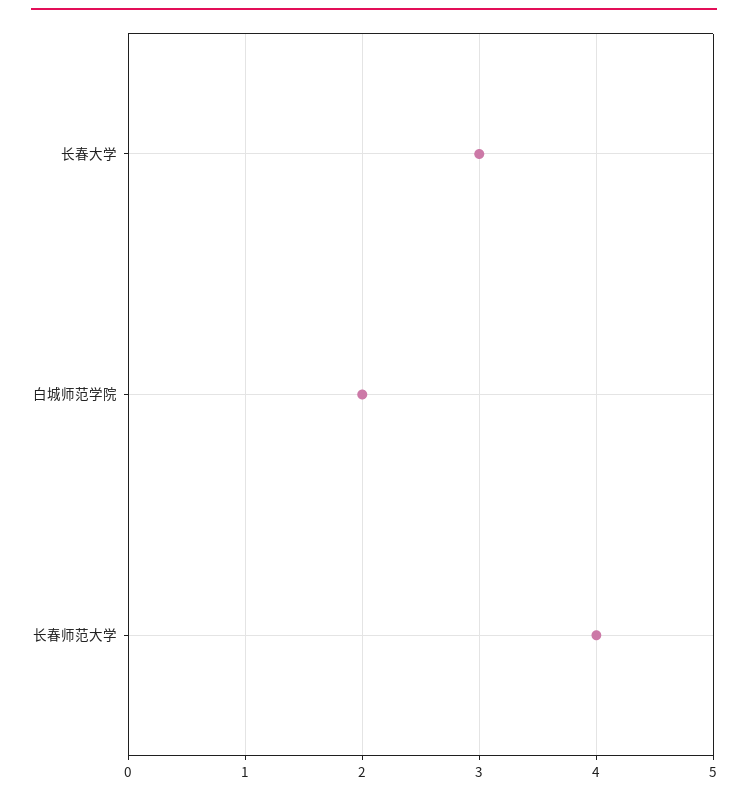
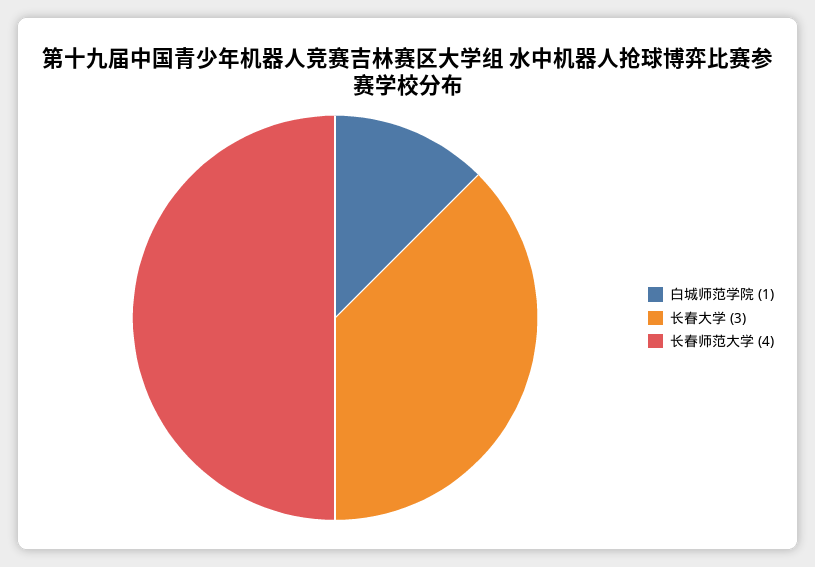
白城师范学院: 2 -> 1

